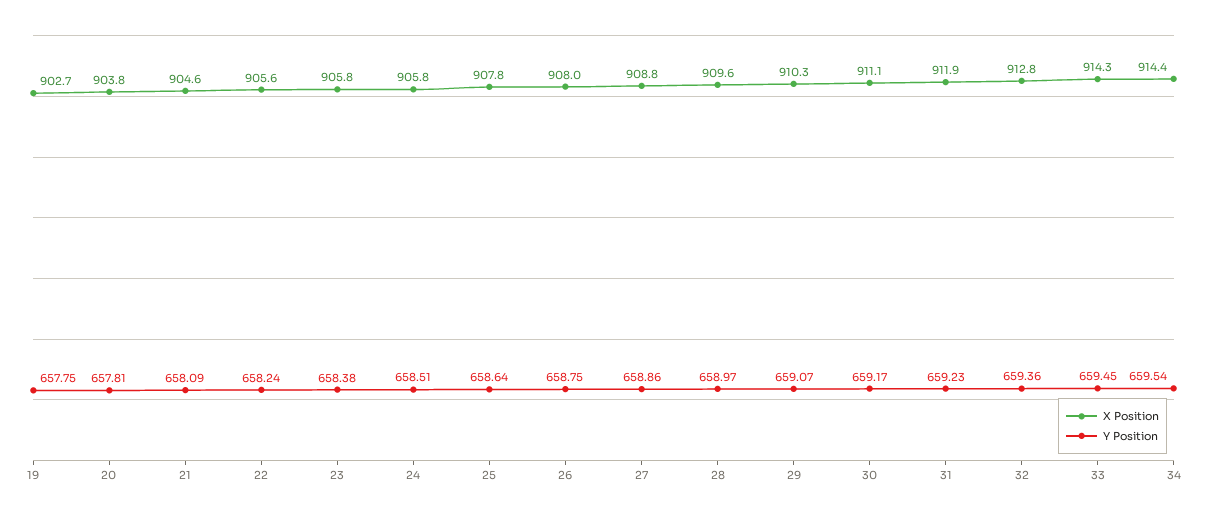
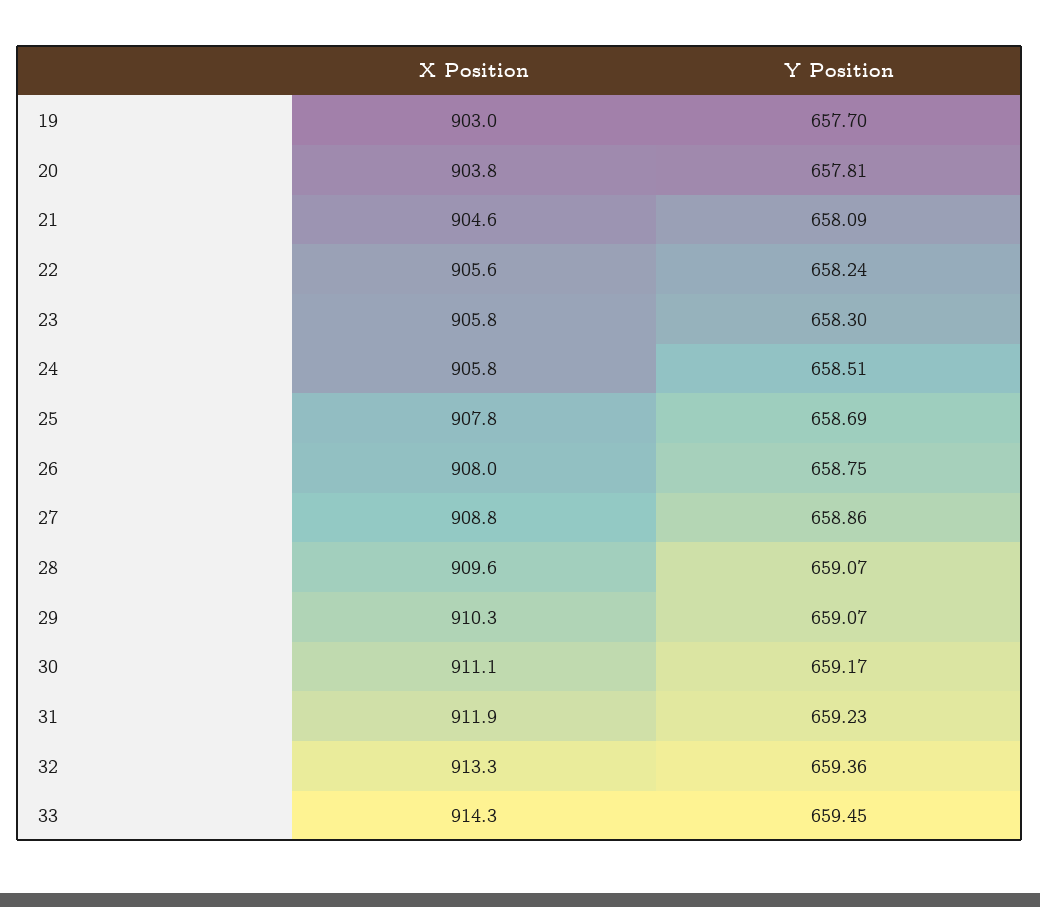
X Position, 19: 902.7 -> 903
Y Position, 19: 657.75 -> 657.7
Y Position, 23: 658.38 -> 658.3
Y Position, 25: 658.64 -> 658.69
Y Position, 28: 658.97 -> 659.07
X Position, 32: 912.8 -> 913.3
X Position, 34: 914.4 -> none
Y Position, 34: 659.54 -> none

